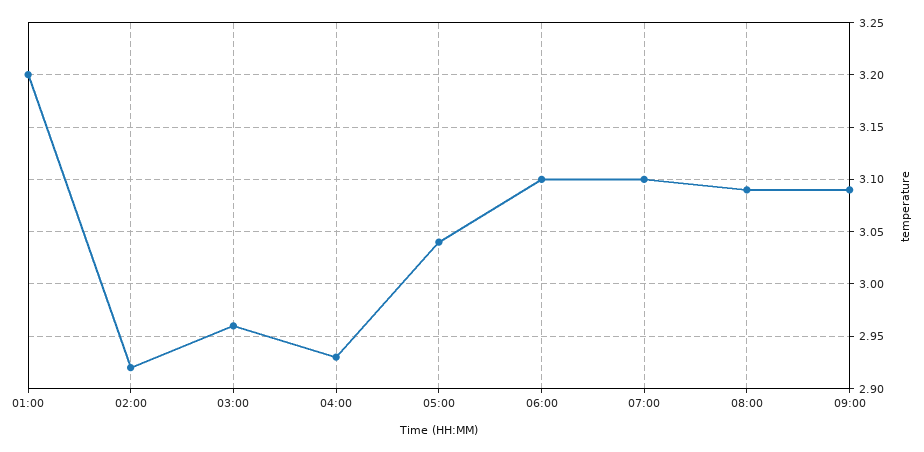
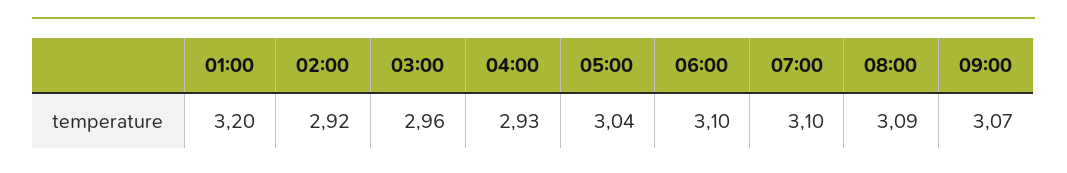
09:00: 3.09 -> 3.07

